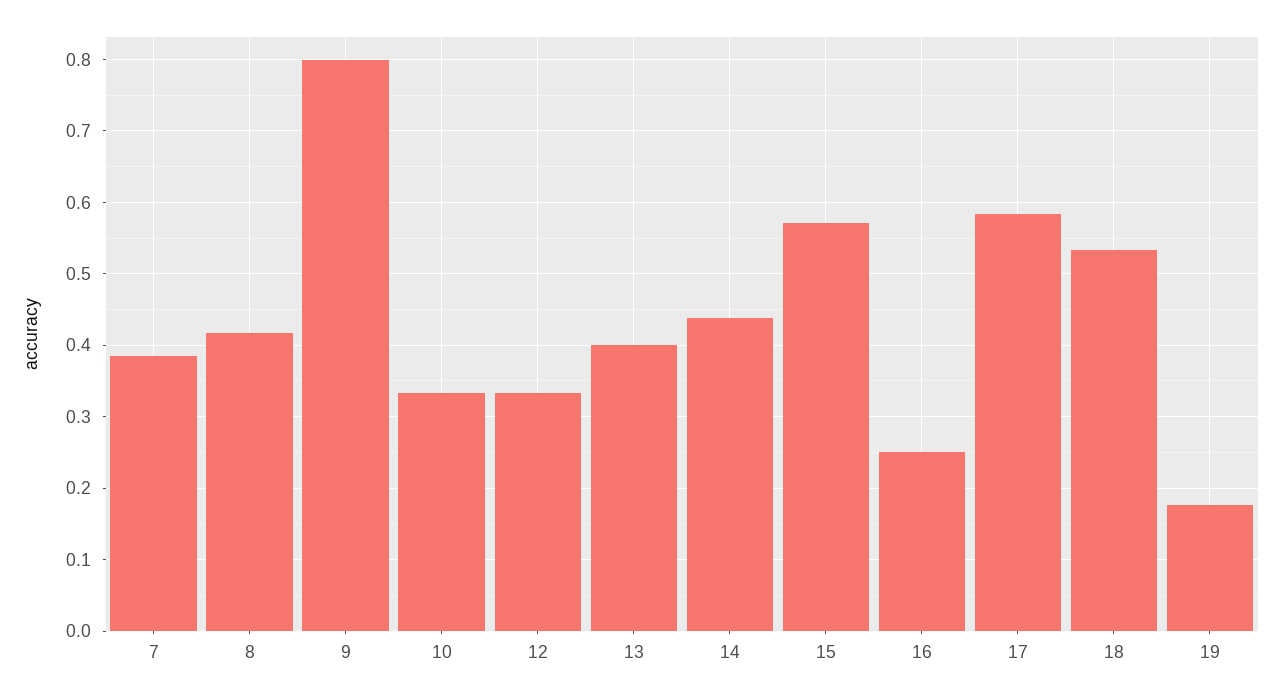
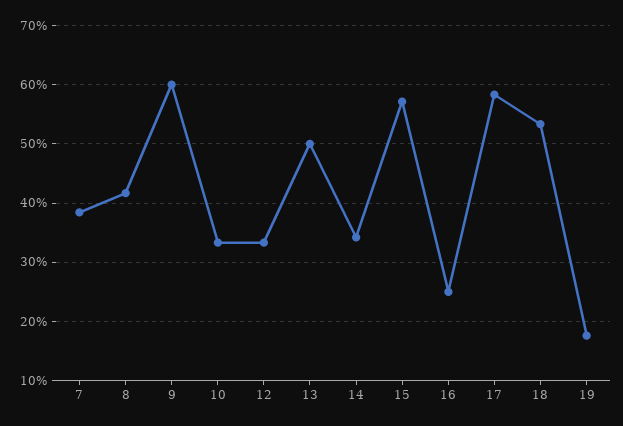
9: 0.8 -> 0.6
13: 0.4 -> 0.5
14: 0.44 -> 0.34

